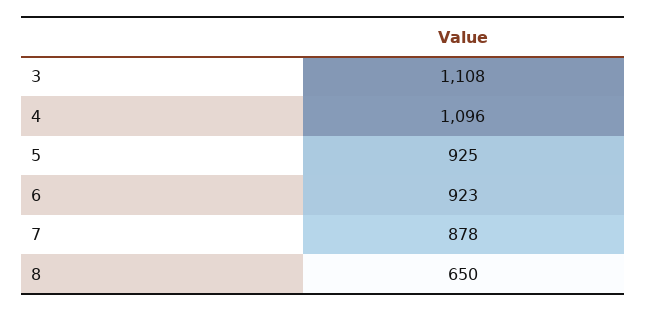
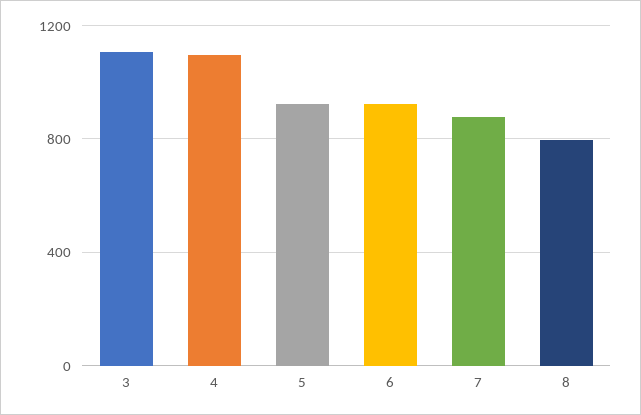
8: 650 -> 800

